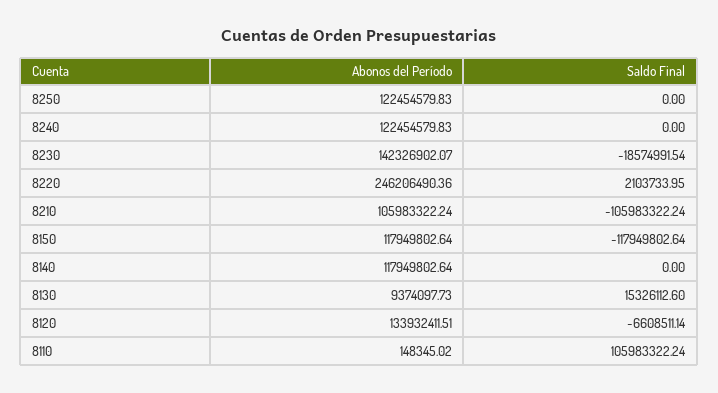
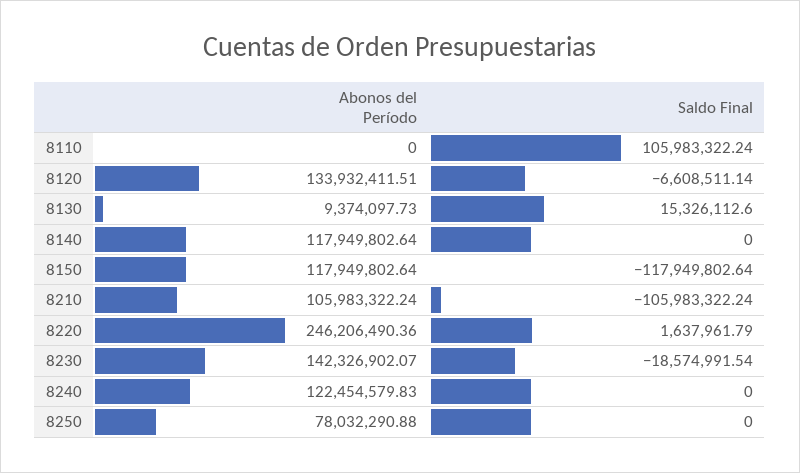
Abonos del Período, 8250: 122454579.83 -> 78032290.88
Saldo Final, 8220: 2103733.95 -> 1637961.79
Abonos del Período, 8110: 148345.02 -> 0

